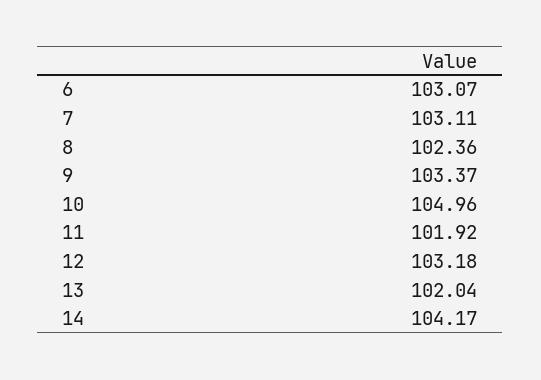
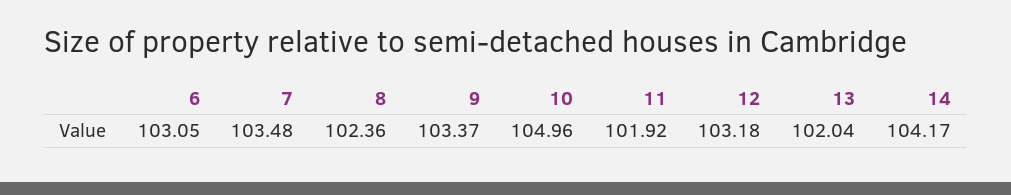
6: 103.07 -> 103.05
7: 103.11 -> 103.48

